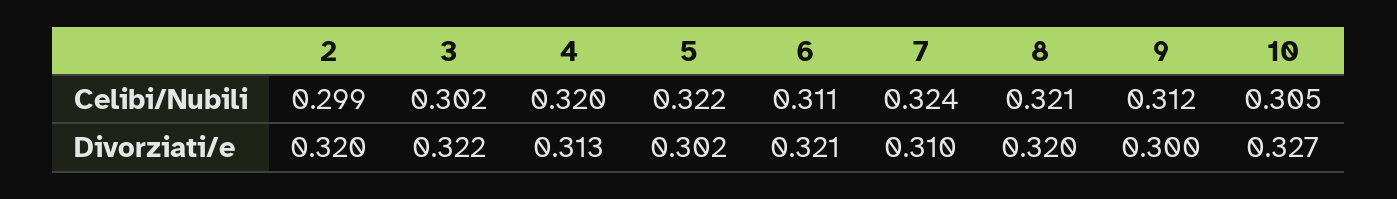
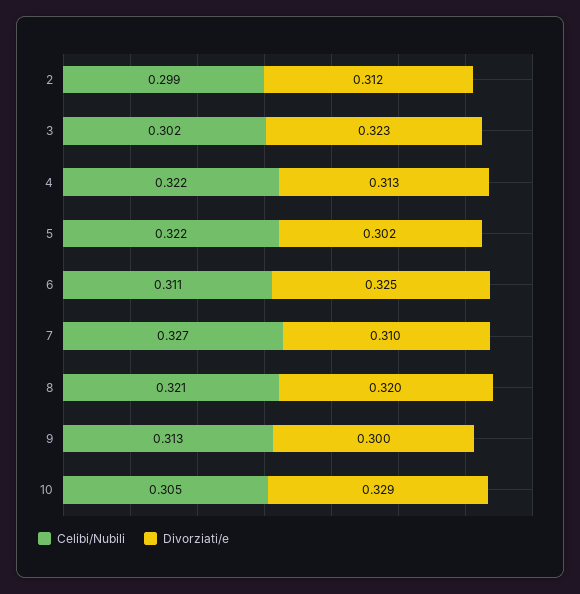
Celibi/Nubili, 4: 0.32 -> 0.322
Celibi/Nubili, 7: 0.324 -> 0.327
Celibi/Nubili, 9: 0.312 -> 0.313
Divorziati/e, 2: 0.32 -> 0.312
Divorziati/e, 3: 0.322 -> 0.323
Divorziati/e, 6: 0.321 -> 0.325
Divorziati/e, 10: 0.327 -> 0.329

